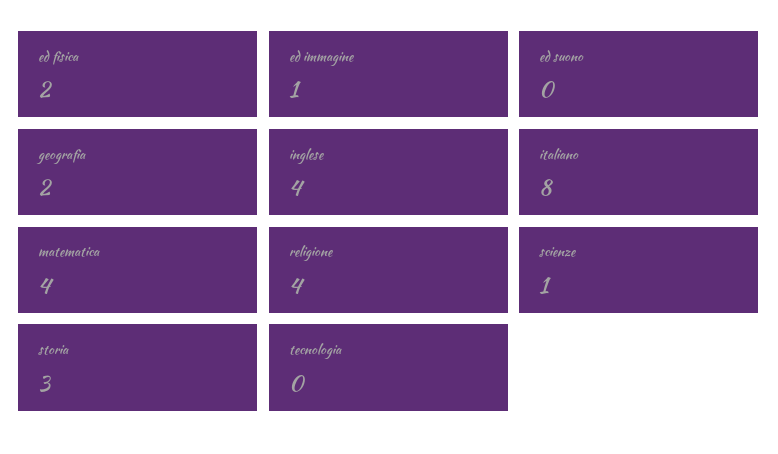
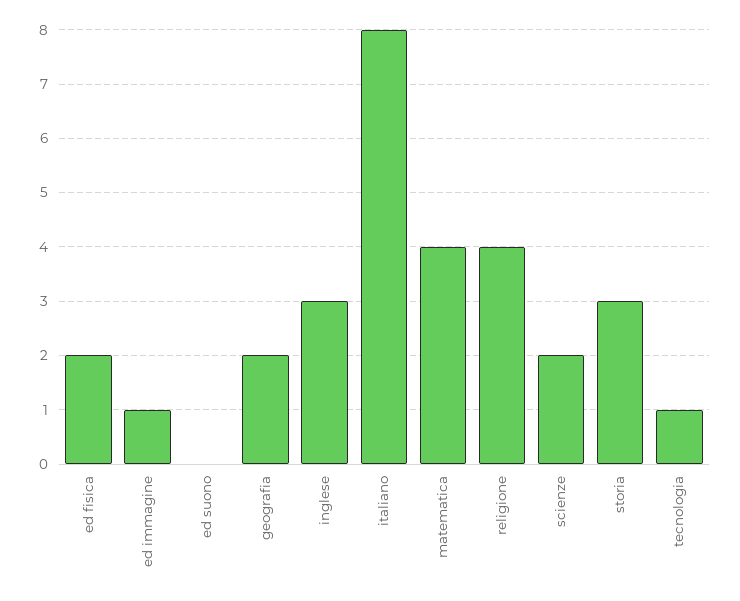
inglese: 4 -> 3
scienze: 1 -> 2
tecnologia: 0 -> 1

